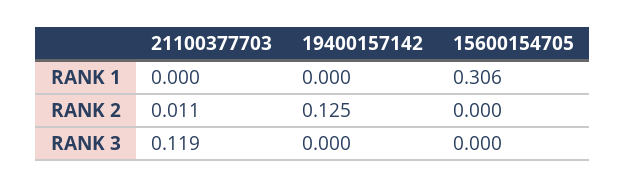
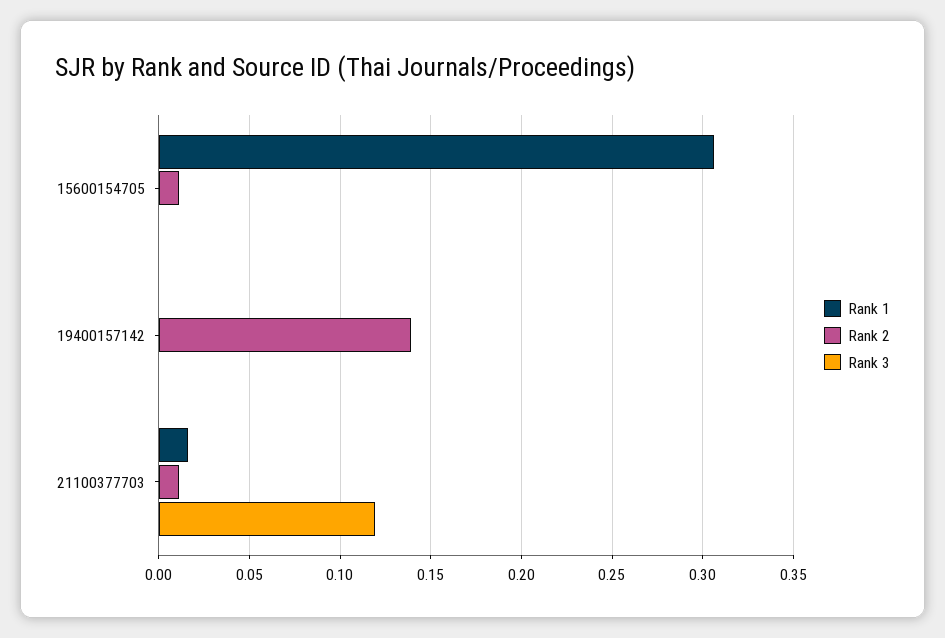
RANK 1, 21100377703: 0 -> 0.015
RANK 2, 19400157142: 0.125 -> 0.14
RANK 2, 15600154705: 0 -> 0.01

